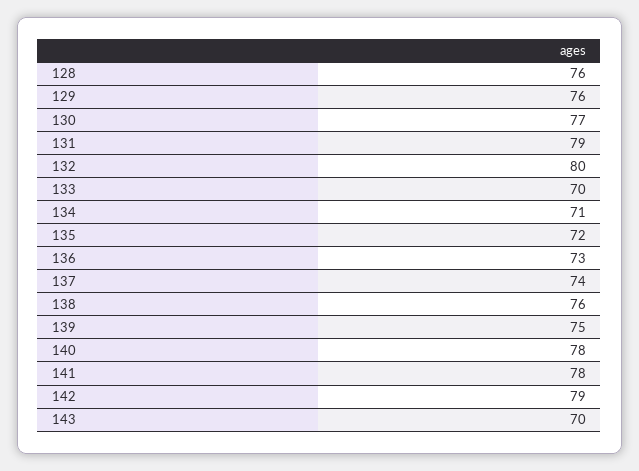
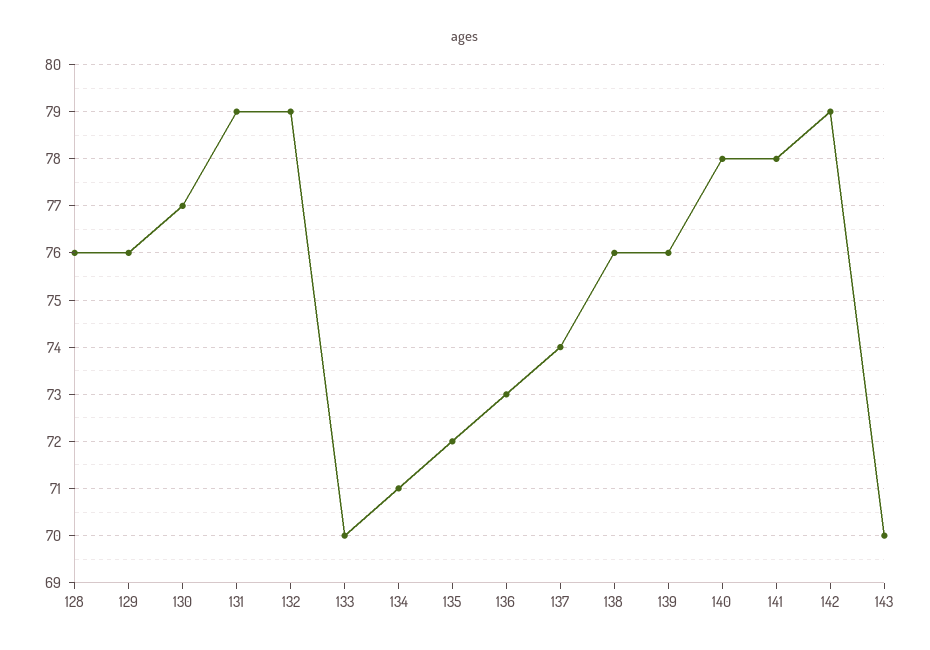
132: 80 -> 79
139: 75 -> 76

